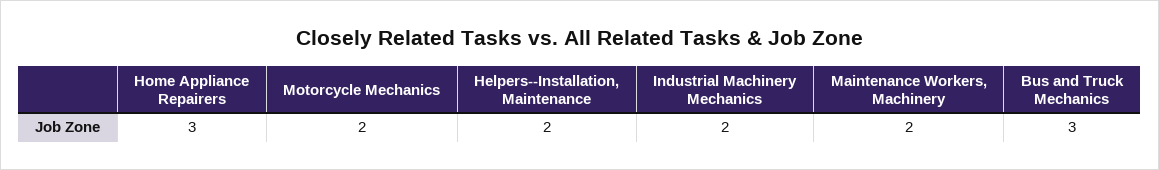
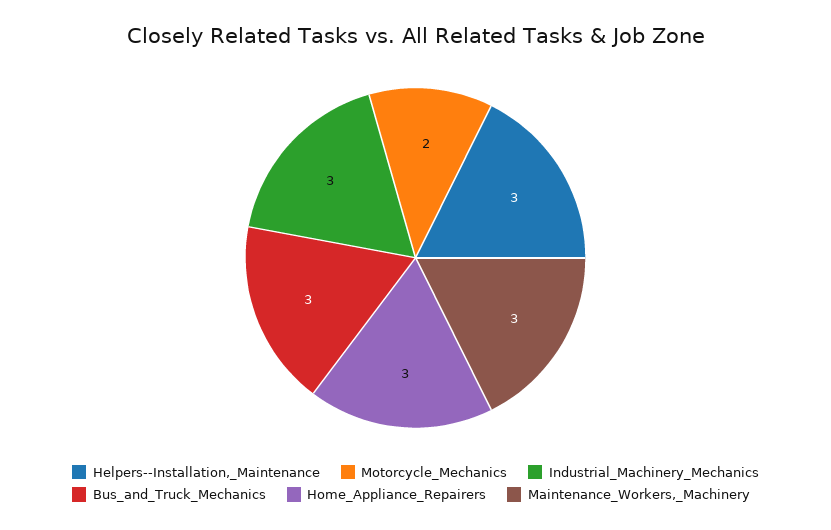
Helpers--Installation, Maintenance: 2 -> 3
Industrial Machinery Mechanics: 2 -> 3
Maintenance Workers, Machinery: 2 -> 3

